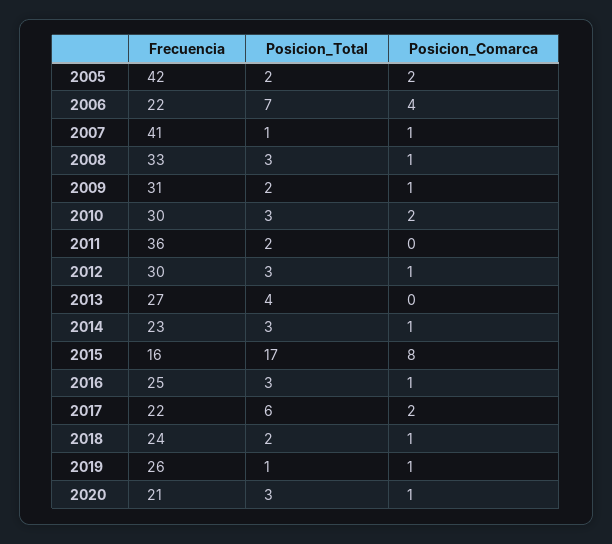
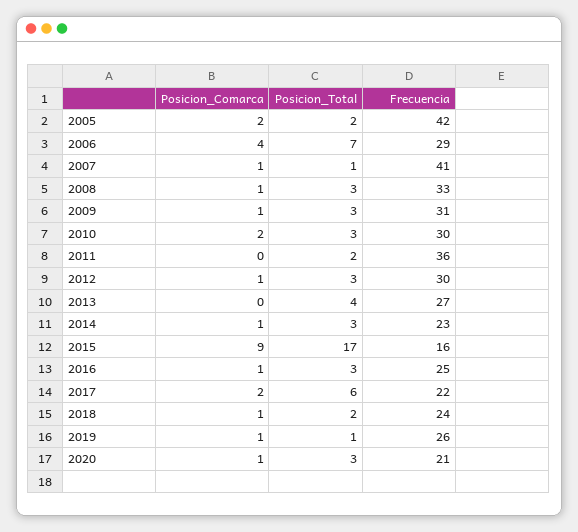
Frecuencia, 2006: 22 -> 29
Posicion_Total, 2009: 2 -> 3
Posicion_Comarca, 2015: 8 -> 9

